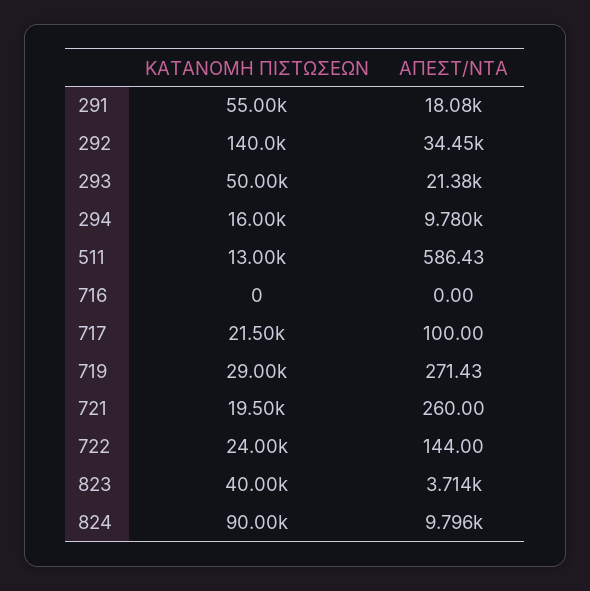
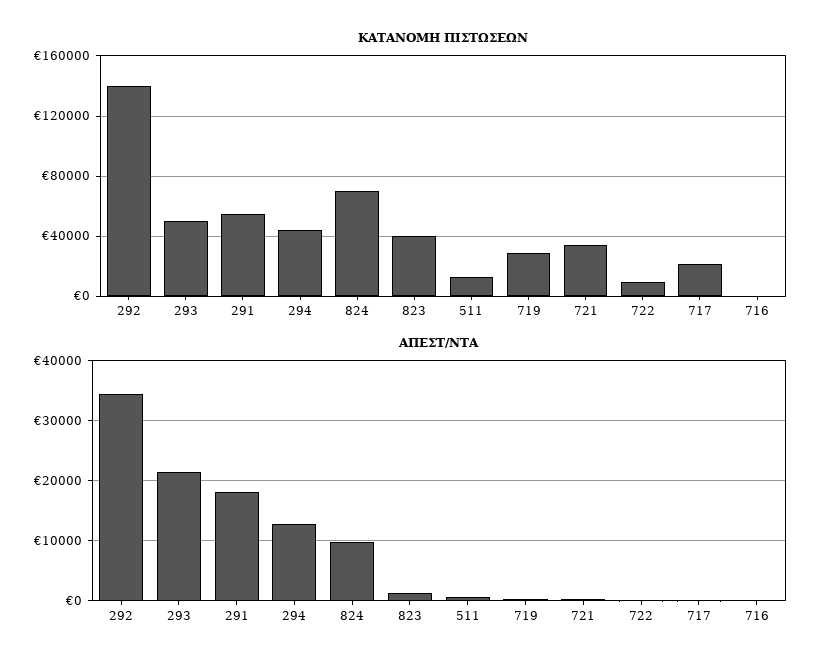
ΚΑΤΑΝΟΜΗ ΠΙΣΤΩΣΕΩΝ, 294: 16000 -> 45000
ΑΠΕΣΤ/ΝΤΑ, 294: 9780 -> 13000
ΚΑΤΑΝΟΜΗ ΠΙΣΤΩΣΕΩΝ, 721: 19500 -> 35000
ΚΑΤΑΝΟΜΗ ΠΙΣΤΩΣΕΩΝ, 722: 24000 -> 10000
ΑΠΕΣΤ/ΝΤΑ, 823: 3714 -> 1000
ΚΑΤΑΝΟΜΗ ΠΙΣΤΩΣΕΩΝ, 824: 90000 -> 70000

